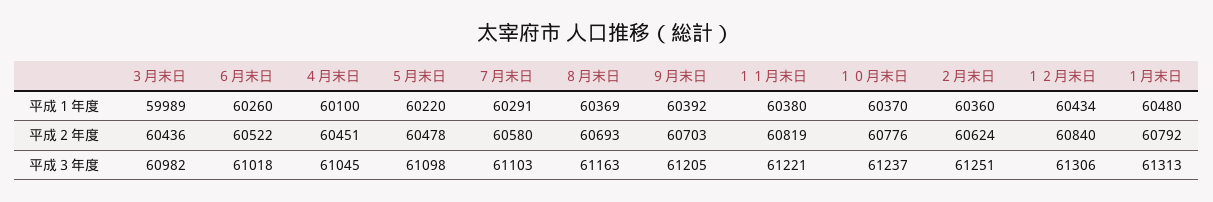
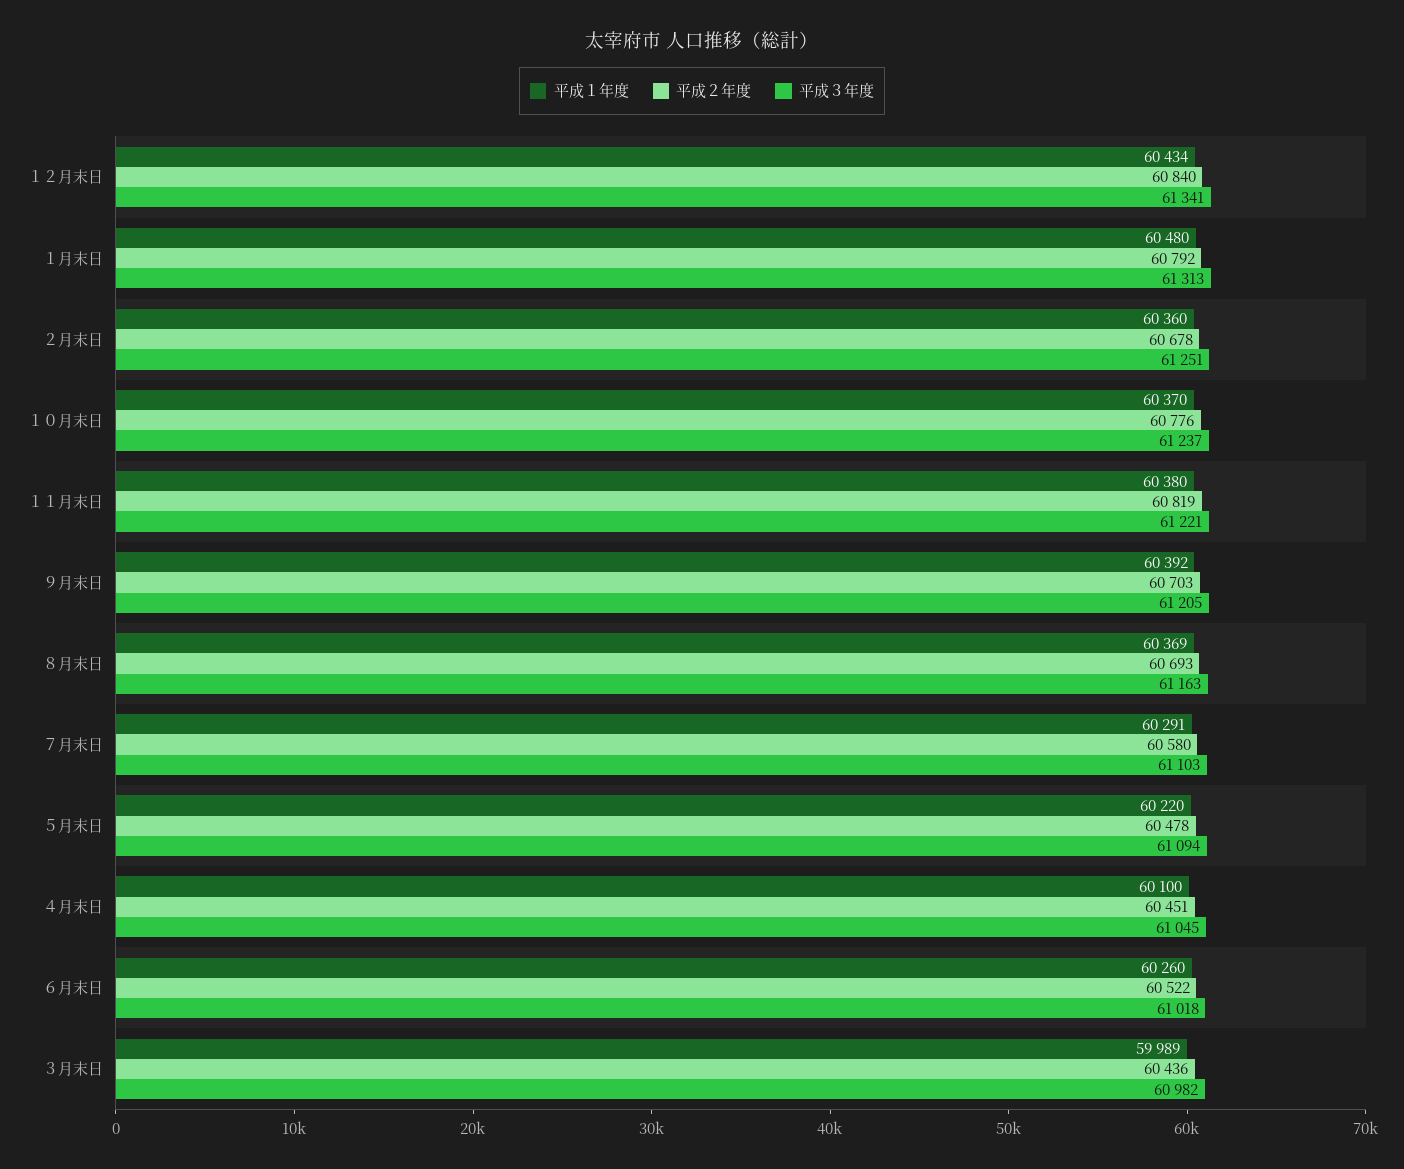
平成２年度, ２月末日: 60624 -> 60678
平成３年度, ５月末日: 61098 -> 61094
平成３年度, １２月末日: 61306 -> 61341

